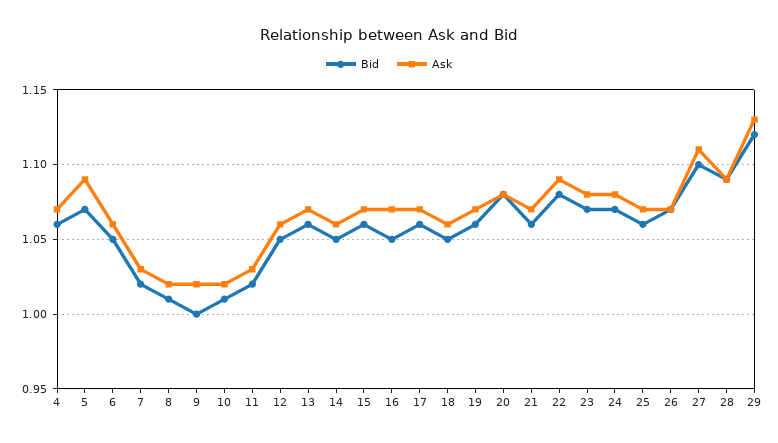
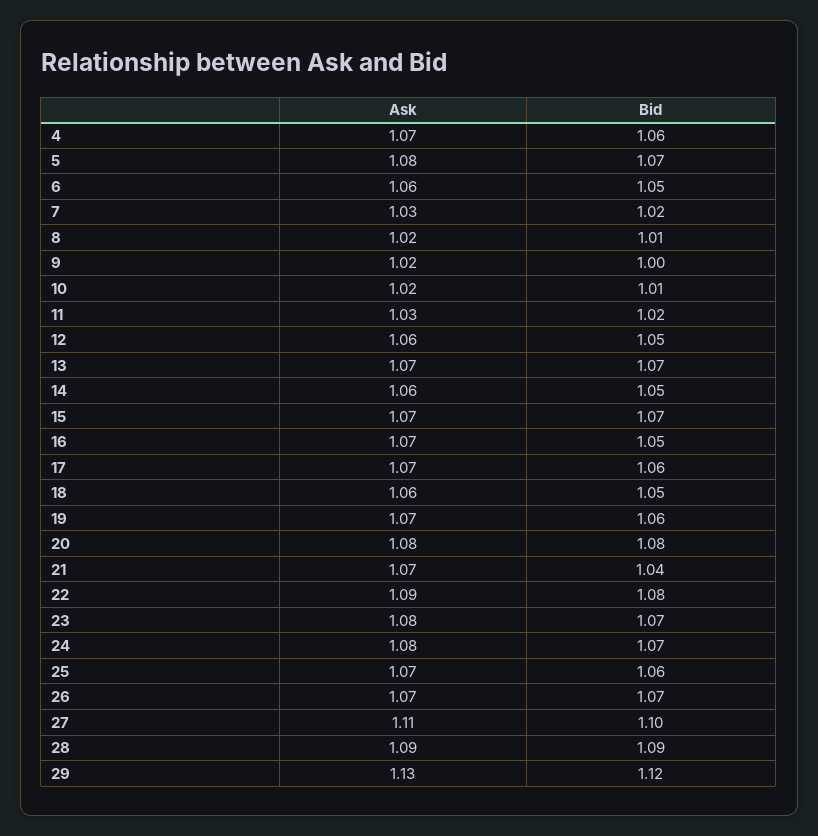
Ask, 5: 1.09 -> 1.08
Bid, 13: 1.06 -> 1.07
Bid, 15: 1.06 -> 1.07
Bid, 21: 1.06 -> 1.04

